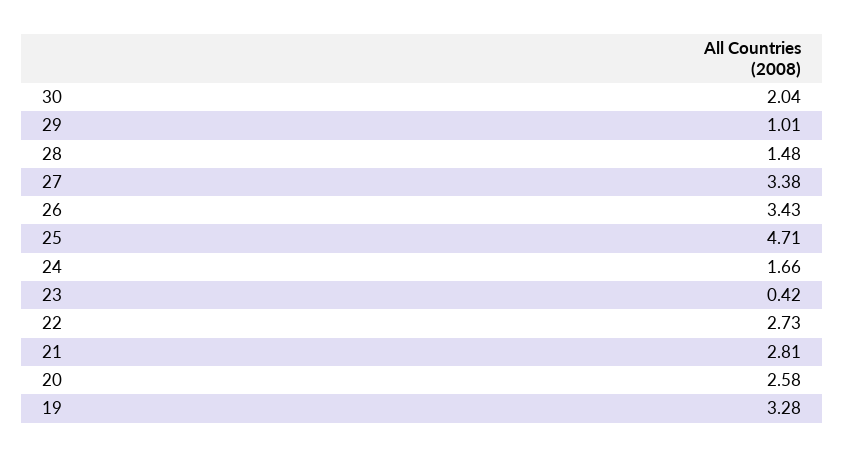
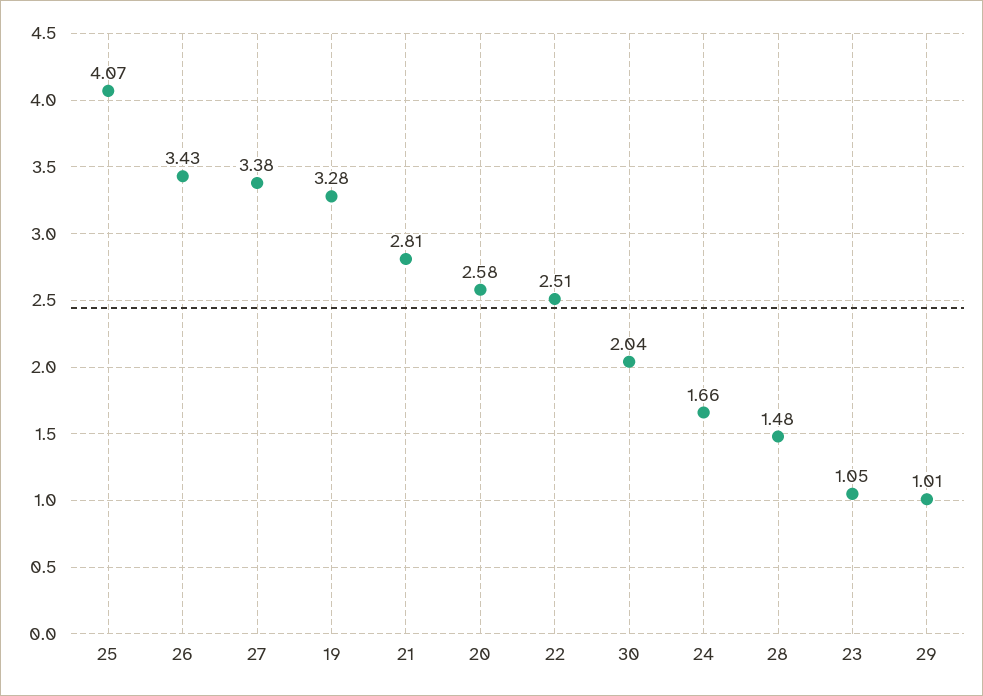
25: 4.71 -> 4.07
23: 0.42 -> 1.05
22: 2.73 -> 2.51

